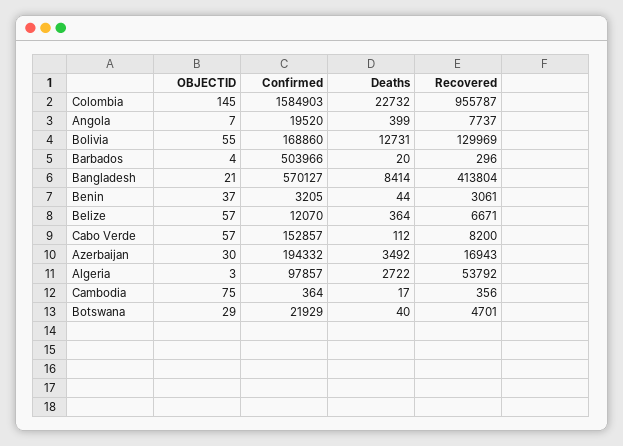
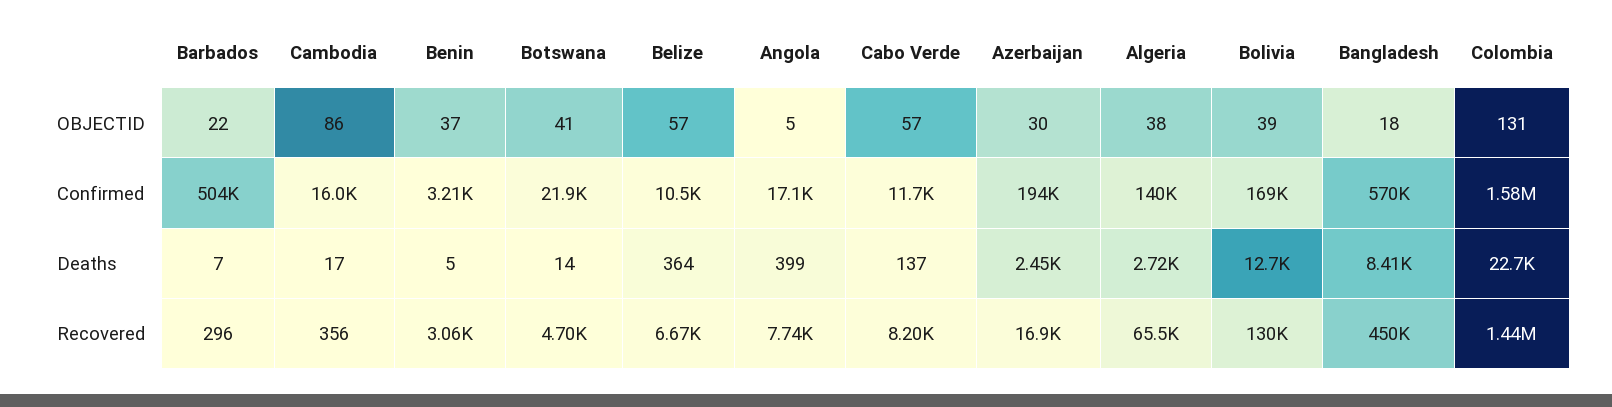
OBJECTID, Colombia: 145 -> 131
Recovered, Colombia: 955787 -> 1440000
OBJECTID, Angola: 7 -> 5
Confirmed, Angola: 19520 -> 17100
OBJECTID, Bolivia: 55 -> 39
OBJECTID, Barbados: 4 -> 22
Deaths, Barbados: 20 -> 7
OBJECTID, Bangladesh: 21 -> 18
Recovered, Bangladesh: 413804 -> 450000
Deaths, Benin: 44 -> 5
Confirmed, Belize: 12070 -> 10500
Confirmed, Cabo Verde: 152857 -> 11700
Deaths, Cabo Verde: 112 -> 137
Deaths, Azerbaijan: 3492 -> 2450
OBJECTID, Algeria: 3 -> 38
Confirmed, Algeria: 97857 -> 140000
Recovered, Algeria: 53792 -> 65500
OBJECTID, Cambodia: 75 -> 86
Confirmed, Cambodia: 364 -> 16000
OBJECTID, Botswana: 29 -> 41
Deaths, Botswana: 40 -> 14

